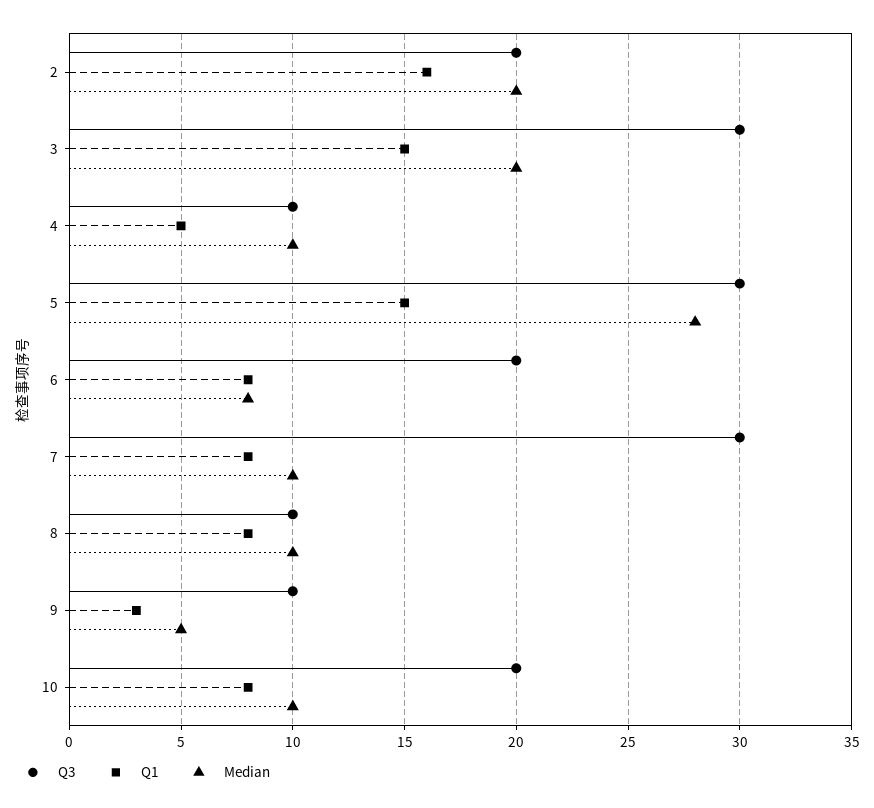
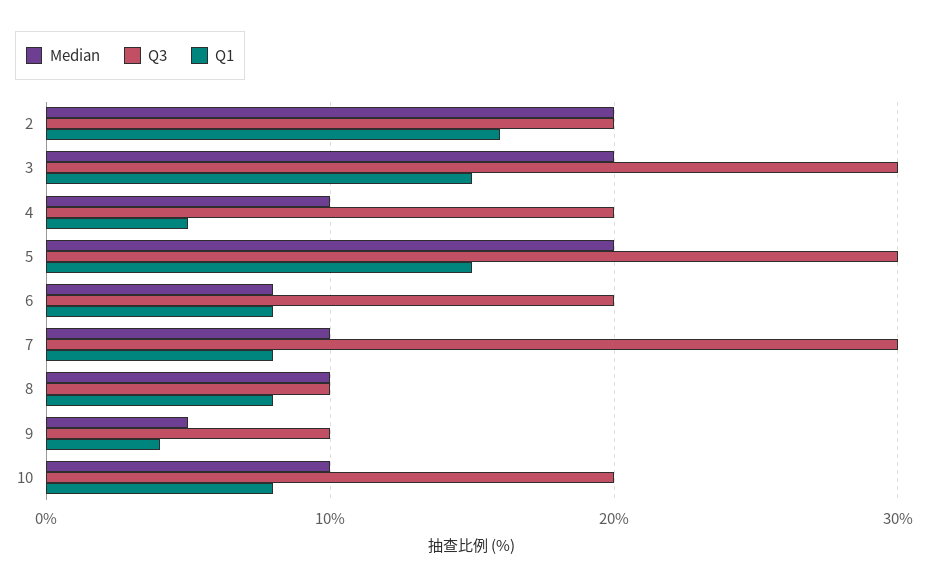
Q3, 4: 10 -> 20
Median, 5: 28 -> 20
Q1, 9: 3 -> 4

